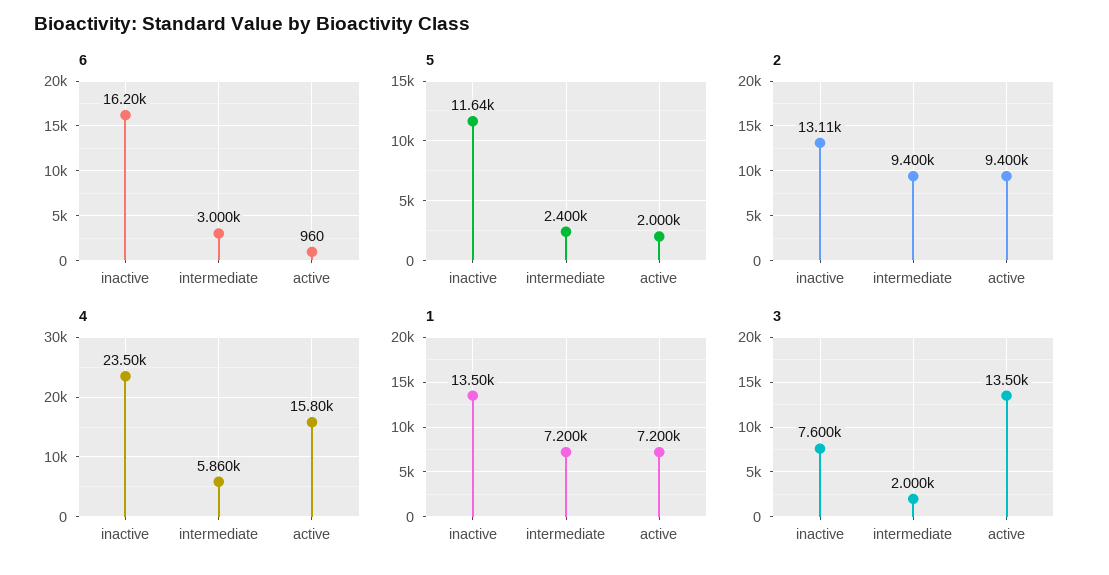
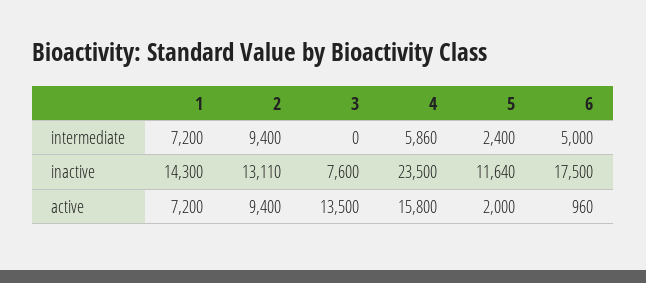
6, inactive: 16200 -> 17500
6, intermediate: 3000 -> 5000
1, inactive: 13500 -> 14300
3, intermediate: 2000 -> 0

